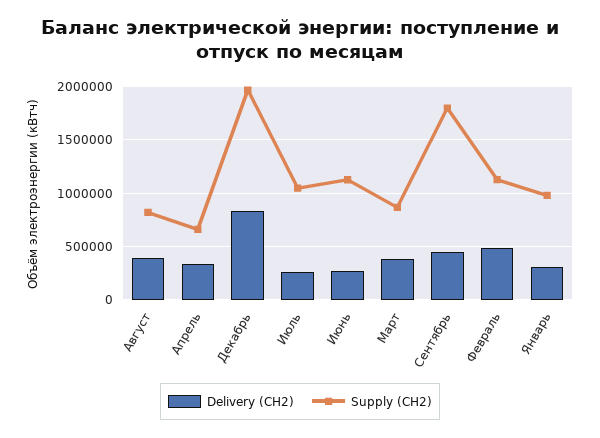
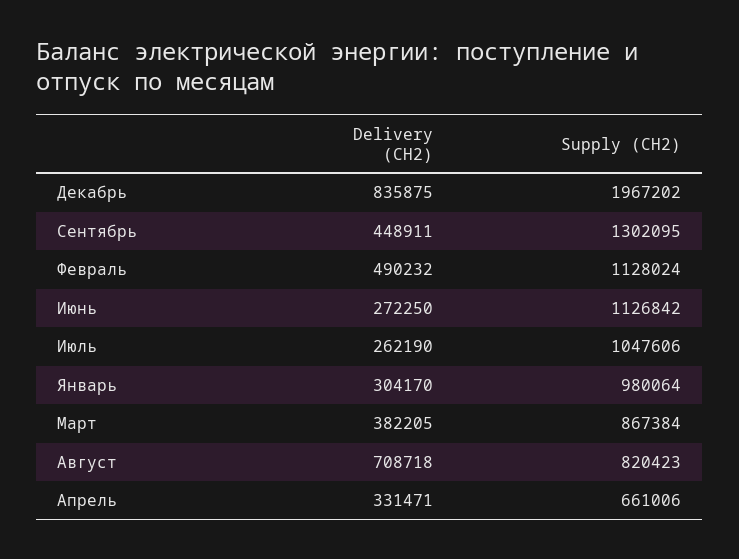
Delivery (СН2), Август: 400000 -> 708718
Supply (СН2), Сентябрь: 1800000 -> 1302095

